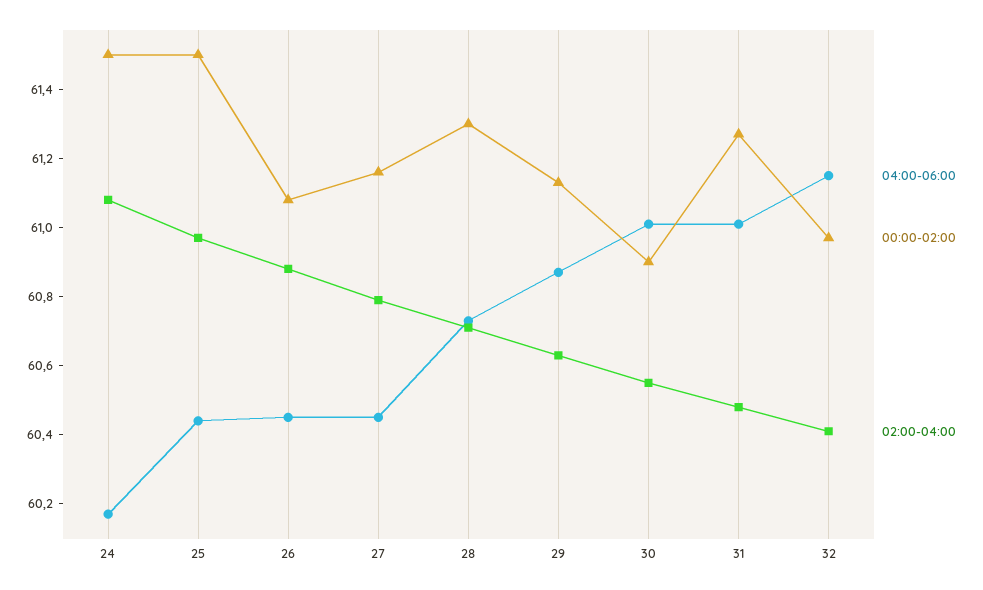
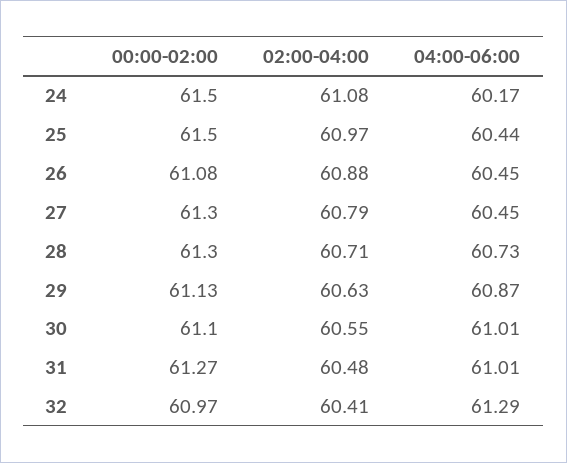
00:00-02:00, 27: 61.15 -> 61.3
00:00-02:00, 30: 60.9 -> 61.1
04:00-06:00, 32: 61.15 -> 61.29

